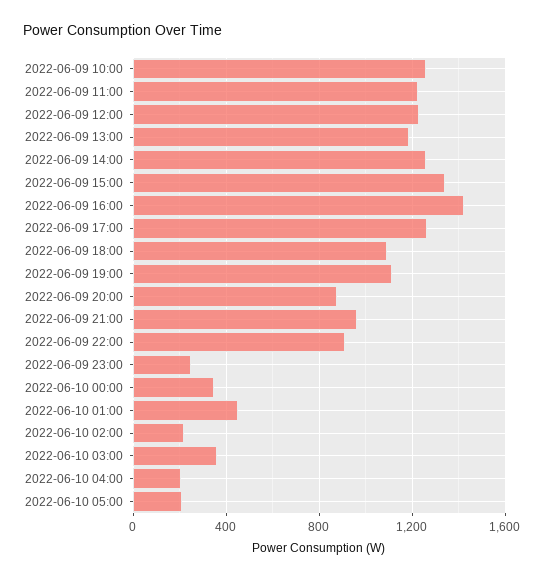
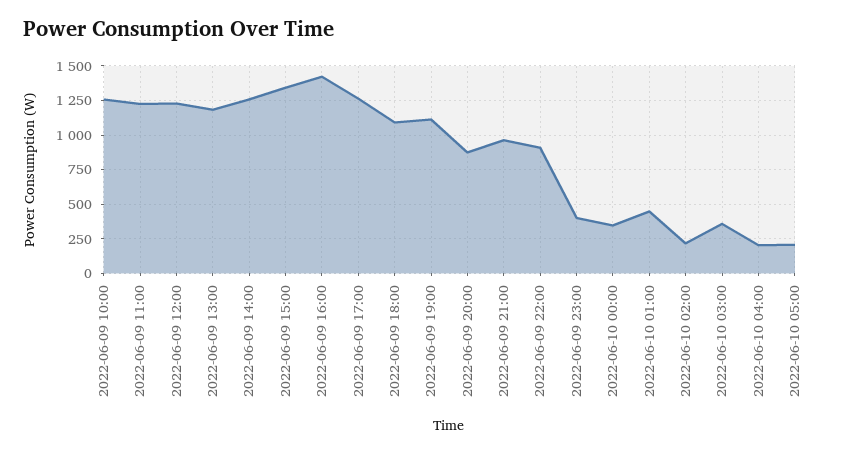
2022-06-09 23:00: 250 -> 400

